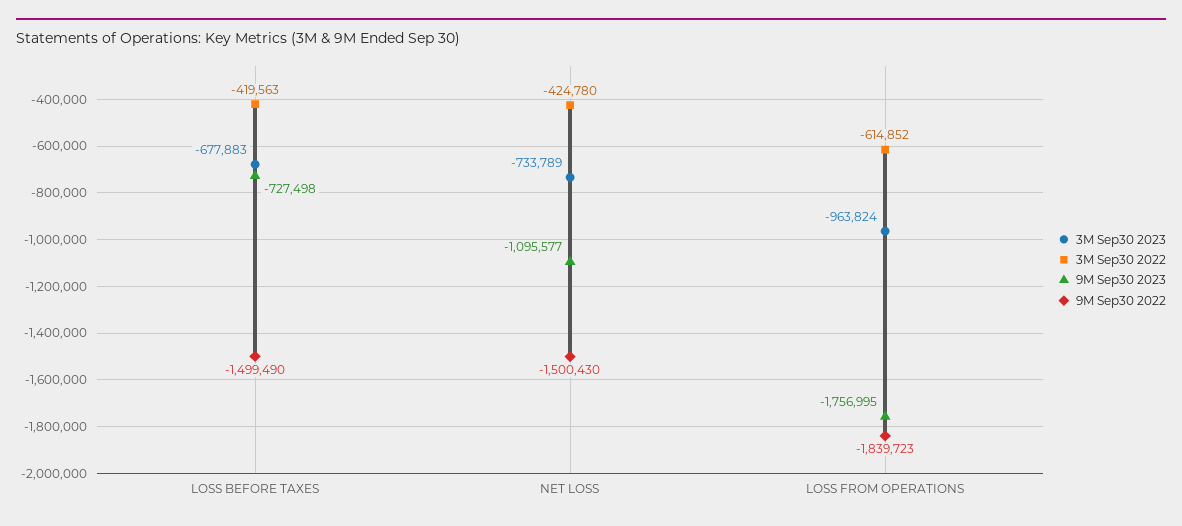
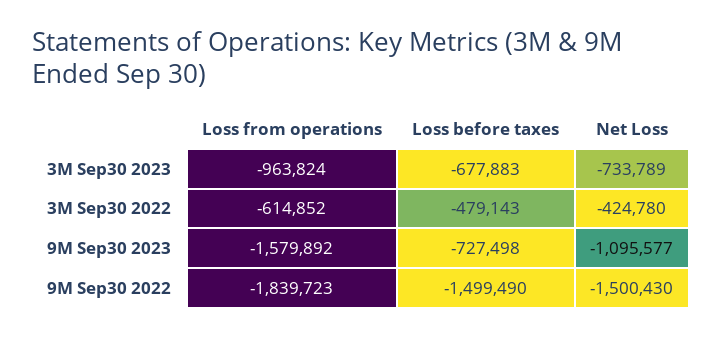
3M Sep30 2022, LOSS BEFORE TAXES: -419563 -> -479143
9M Sep30 2023, LOSS FROM OPERATIONS: -1756995 -> -1579892

